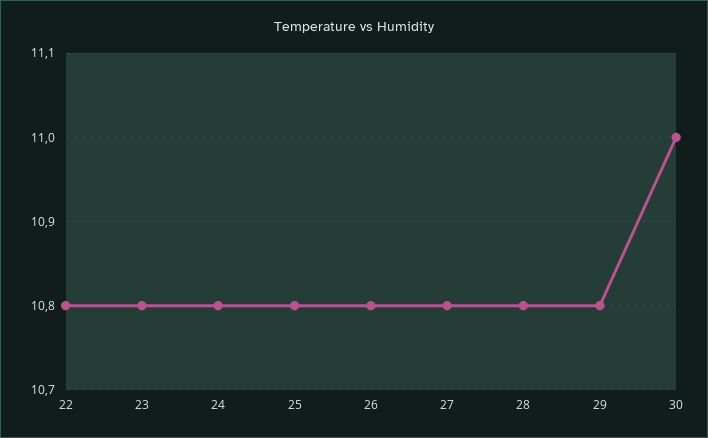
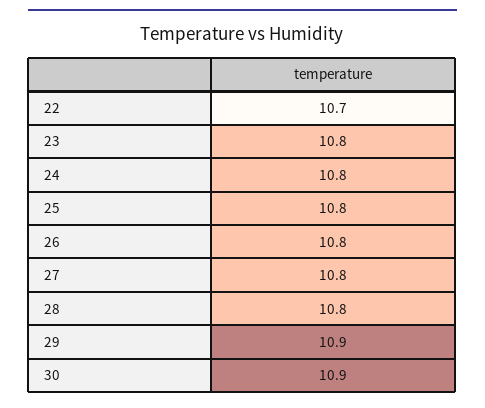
22: 10.8 -> 10.7
29: 10.8 -> 10.9
30: 11 -> 10.9

